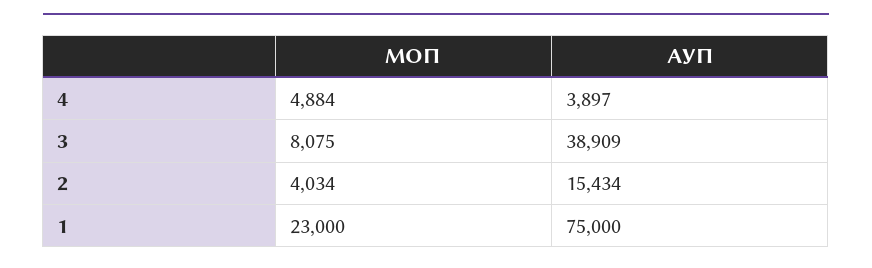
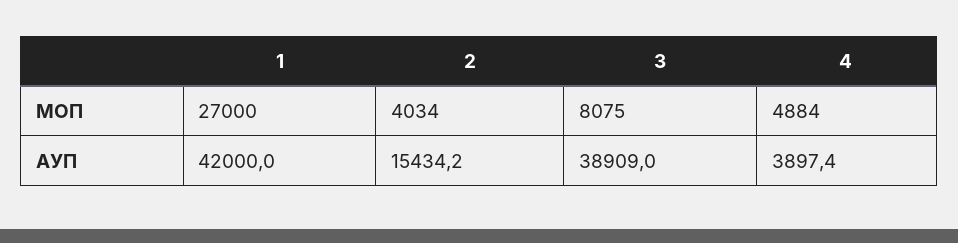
МОП, 1: 23000 -> 27000
АУП, 1: 75000 -> 42000

